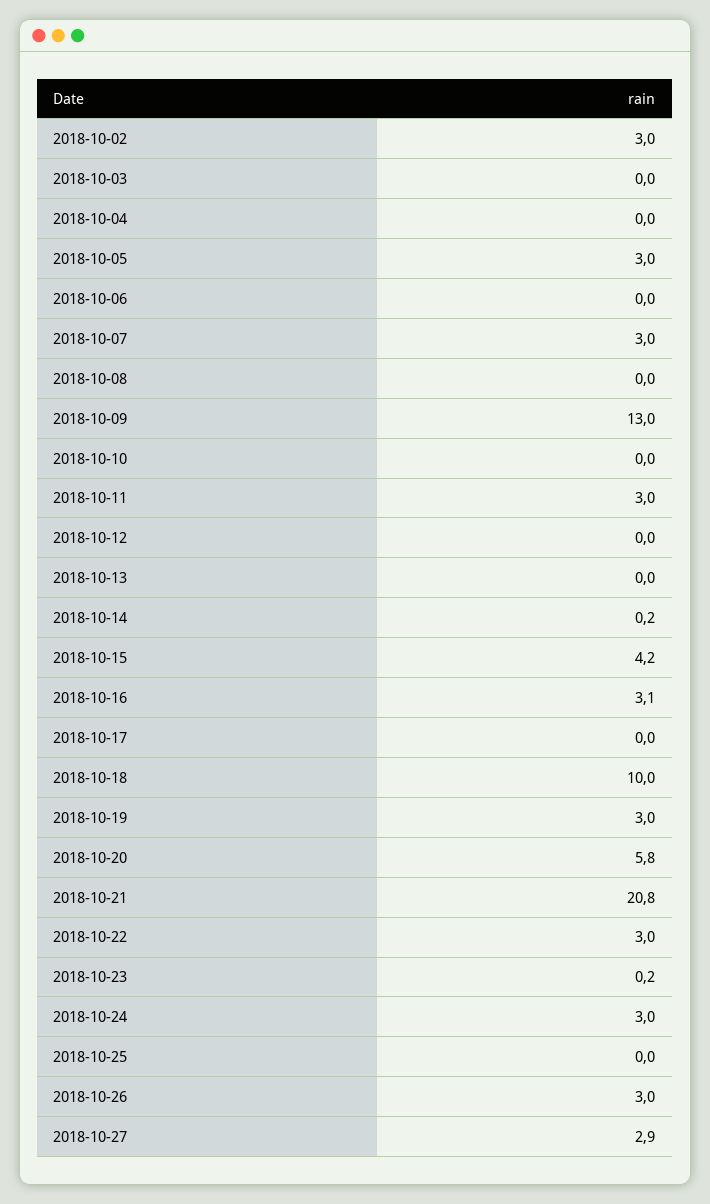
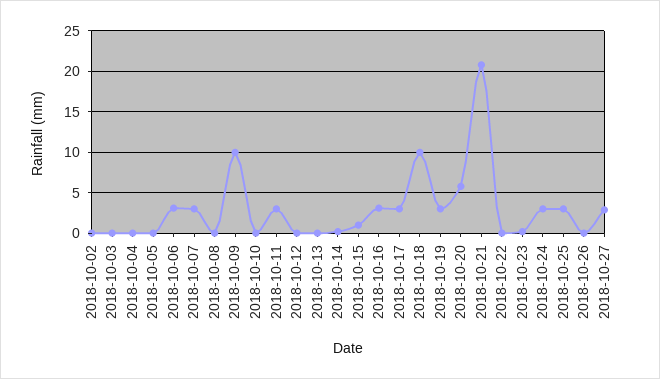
2018-10-02: 3 -> 0
2018-10-05: 3 -> 0
2018-10-06: 0 -> 3
2018-10-09: 13 -> 10
2018-10-15: 4.2 -> 1
2018-10-17: 0 -> 3
2018-10-22: 3 -> 0
2018-10-25: 0 -> 3
2018-10-26: 3 -> 0

